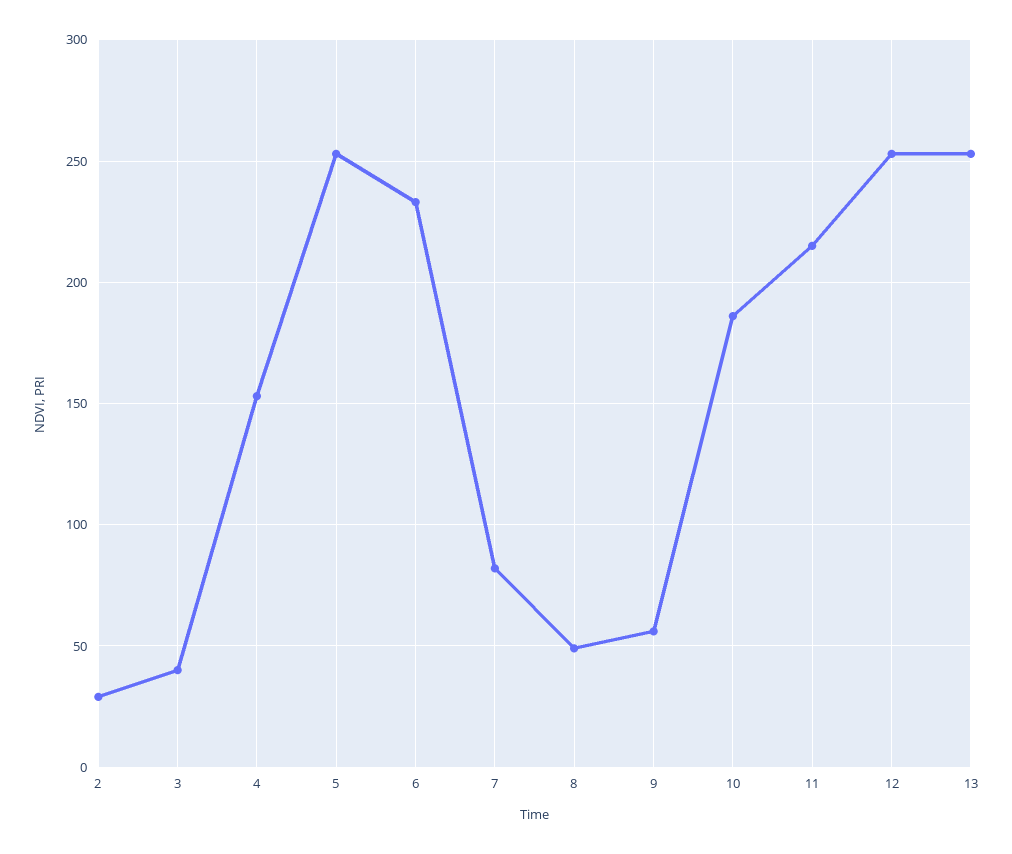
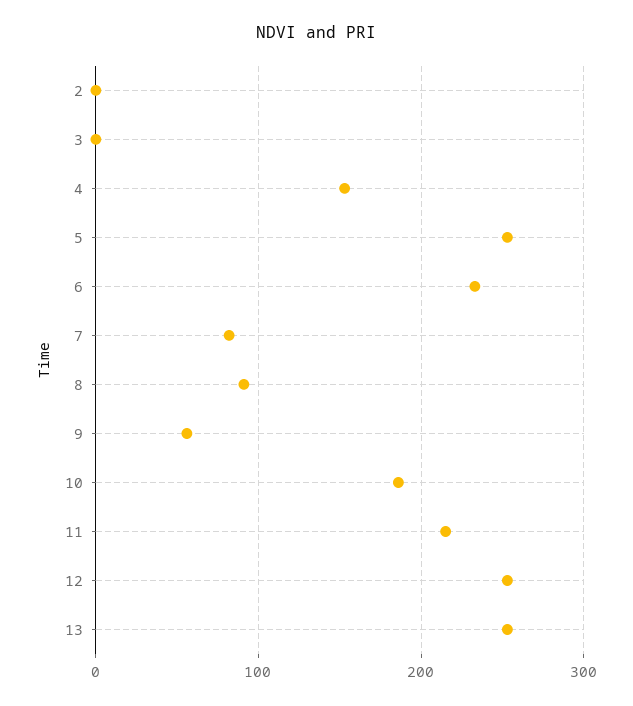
2: 30 -> 0
3: 40 -> 0
8: 50 -> 90

